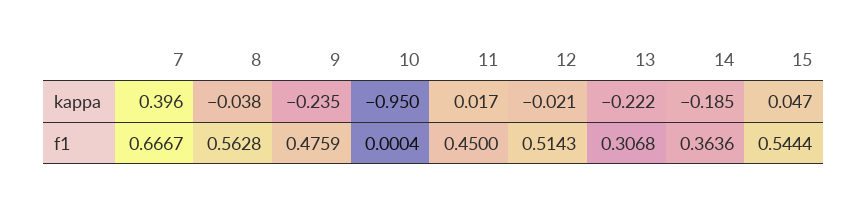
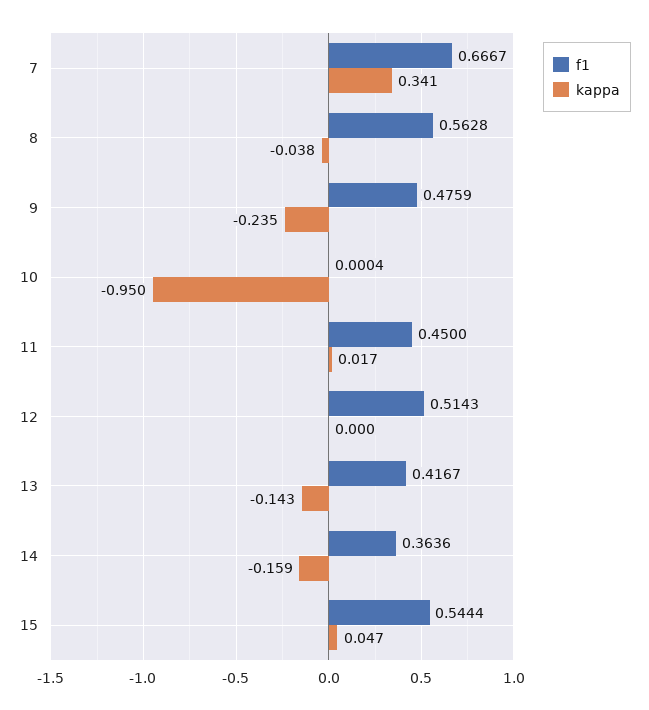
kappa, 7: 0.396 -> 0.341
kappa, 12: -0.021 -> 0
kappa, 13: -0.222 -> -0.143
kappa, 14: -0.185 -> -0.159
f1, 13: 0.3068 -> 0.4167

